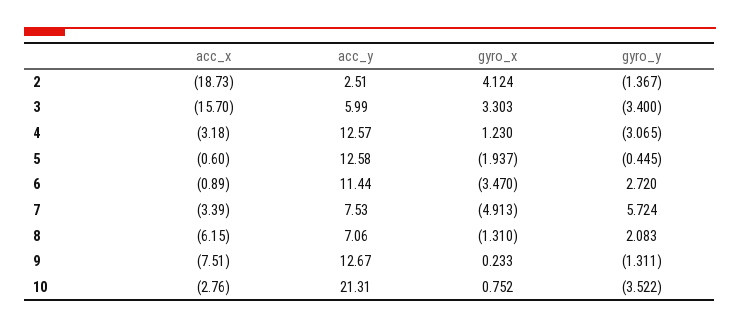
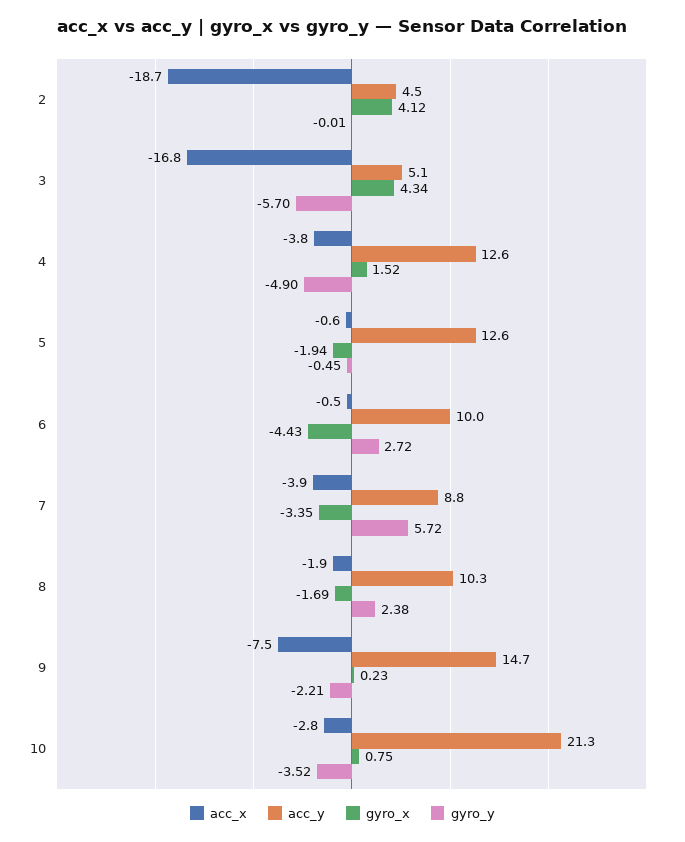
acc_y, 2: 2.51 -> 4.5
gyro_y, 2: -1.367 -> -0.01
acc_x, 3: -15.7 -> -16.8
acc_y, 3: 5.99 -> 5.1
gyro_x, 3: 3.303 -> 4.34
gyro_y, 3: -3.4 -> -5.7
acc_x, 4: -3.18 -> -3.8
gyro_x, 4: 1.23 -> 1.52
gyro_y, 4: -3.065 -> -4.9
acc_x, 6: -0.89 -> -0.5
acc_y, 6: 11.44 -> 10
gyro_x, 6: -3.47 -> -4.43
acc_x, 7: -3.39 -> -3.9
acc_y, 7: 7.53 -> 8.8
gyro_x, 7: -4.913 -> -3.35
acc_x, 8: -6.15 -> -1.9
acc_y, 8: 7.06 -> 10.3
gyro_x, 8: -1.31 -> -1.69
gyro_y, 8: 2.083 -> 2.38
acc_y, 9: 12.67 -> 14.7
gyro_y, 9: -1.311 -> -2.21

